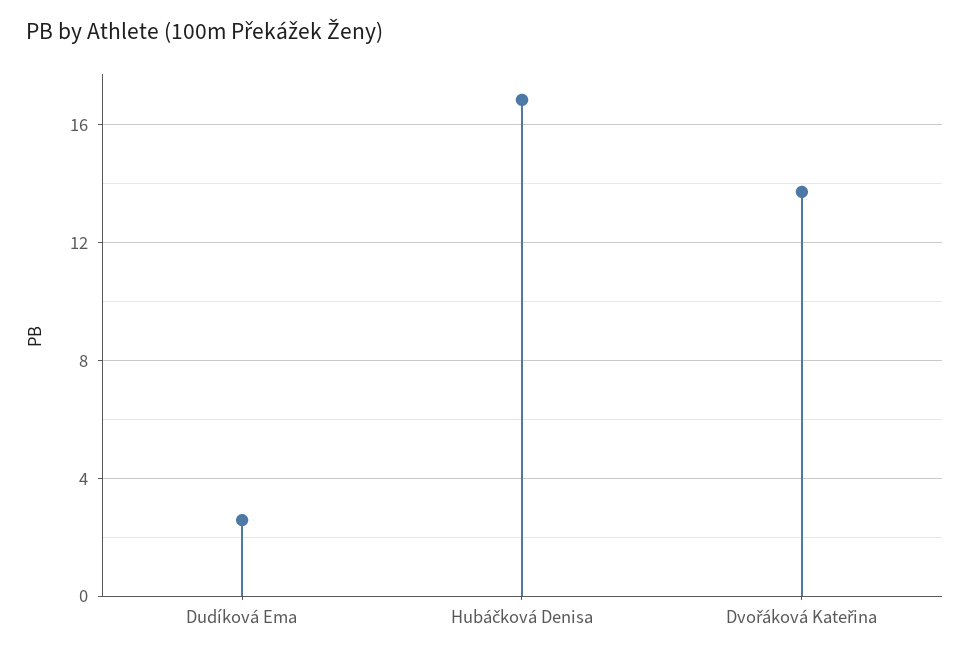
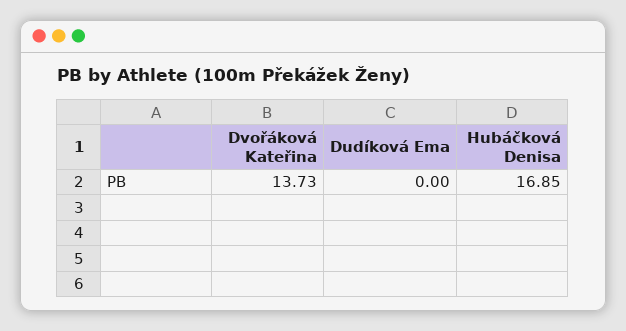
Dudíková Ema: 2.5 -> 0

